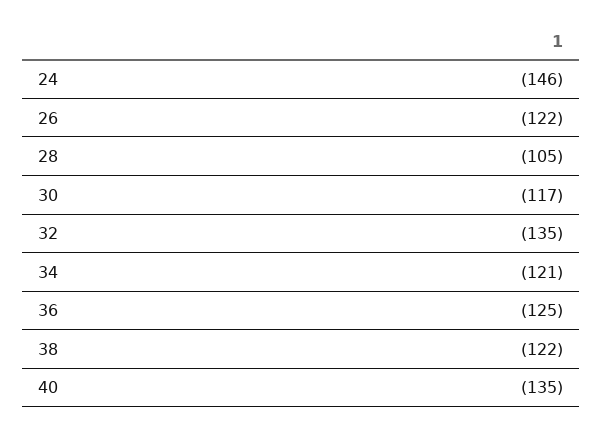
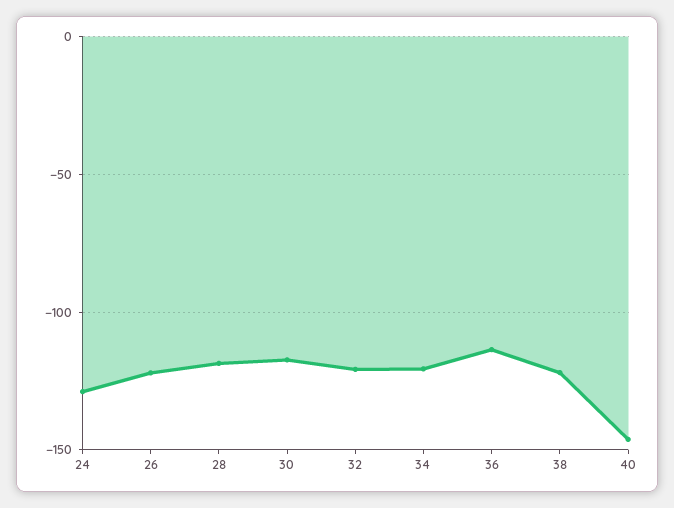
24: -146 -> -130
28: -105 -> -120
32: -135 -> -120
36: -125 -> -115
40: -135 -> -145

